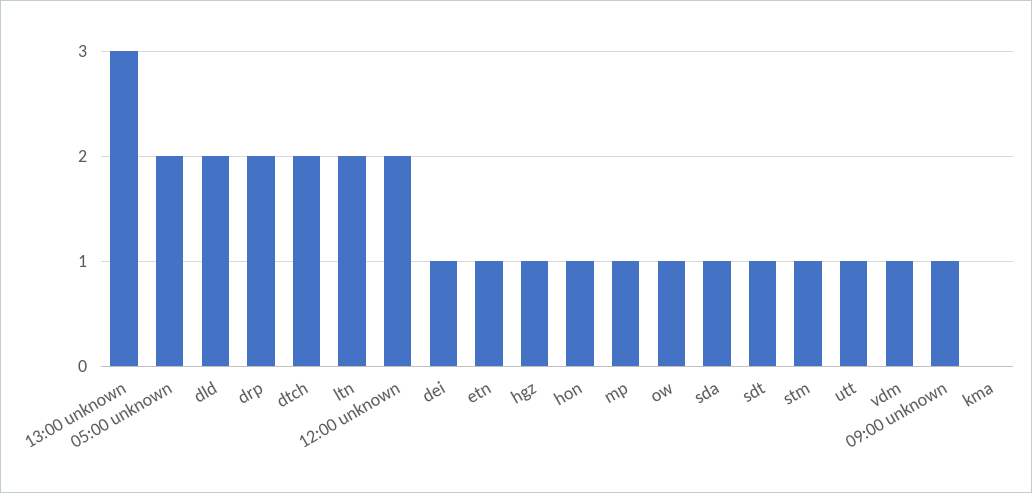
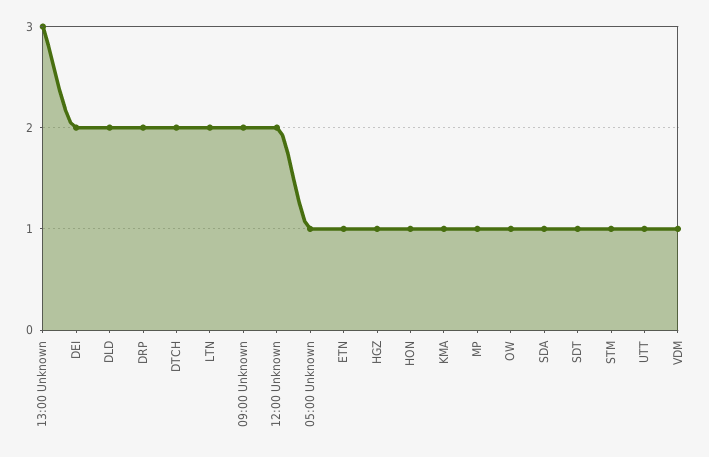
05:00 unknown: 2 -> 1
dei: 1 -> 2
09:00 unknown: 1 -> 2
kma: 0 -> 1

